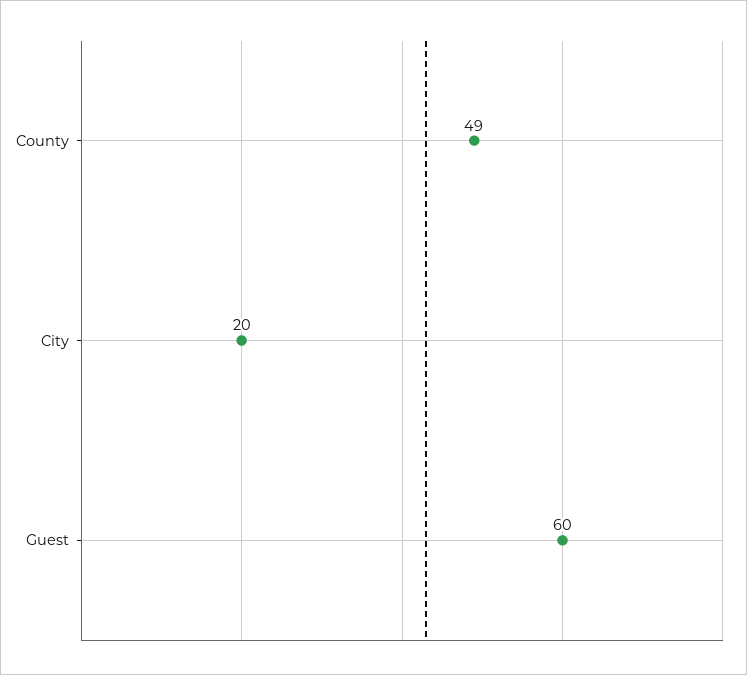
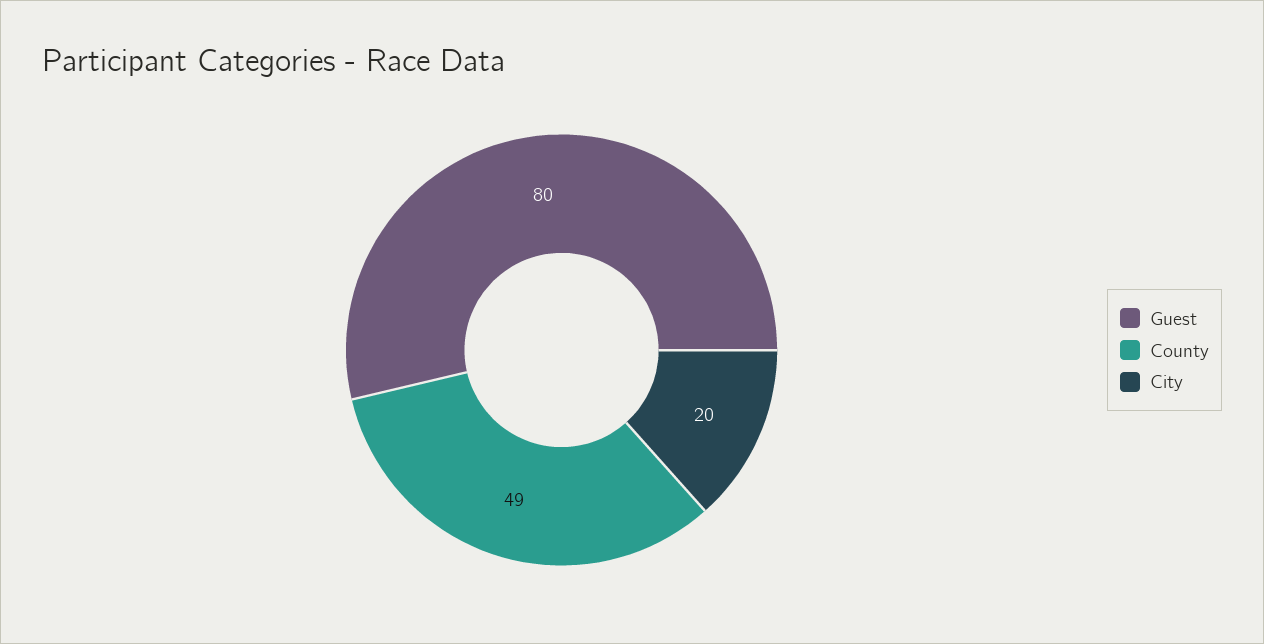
Guest: 60 -> 80

